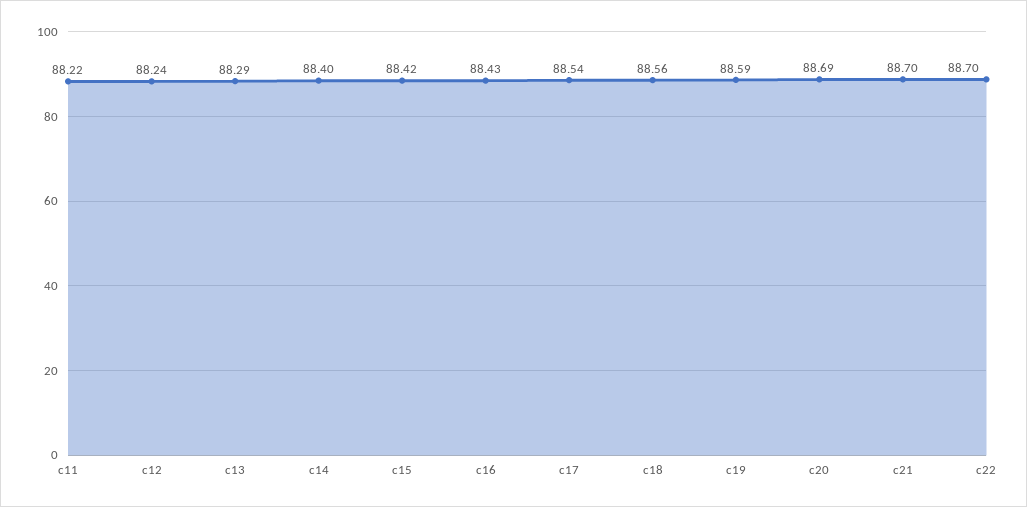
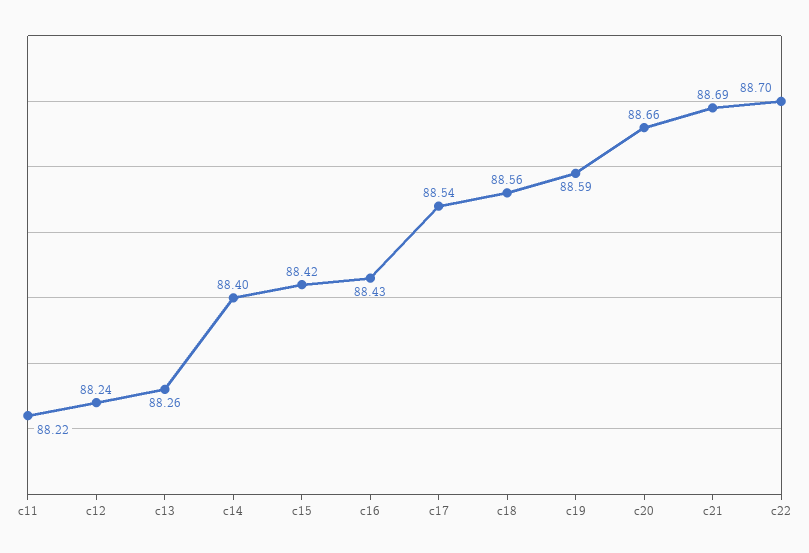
c13: 88.29 -> 88.26
c20: 88.69 -> 88.66
c21: 88.7 -> 88.69

